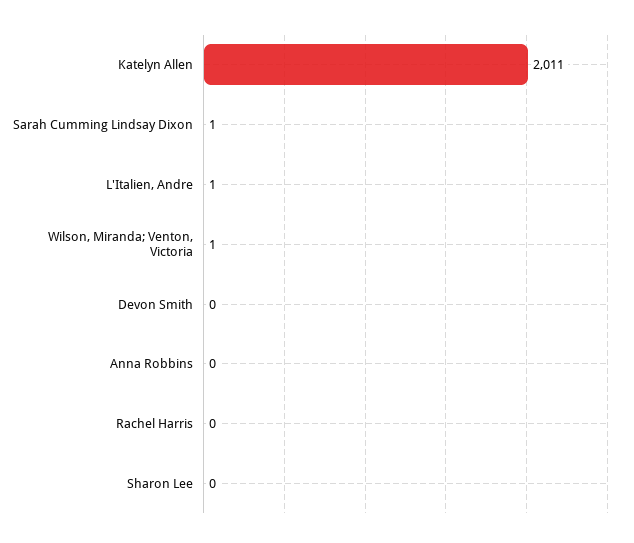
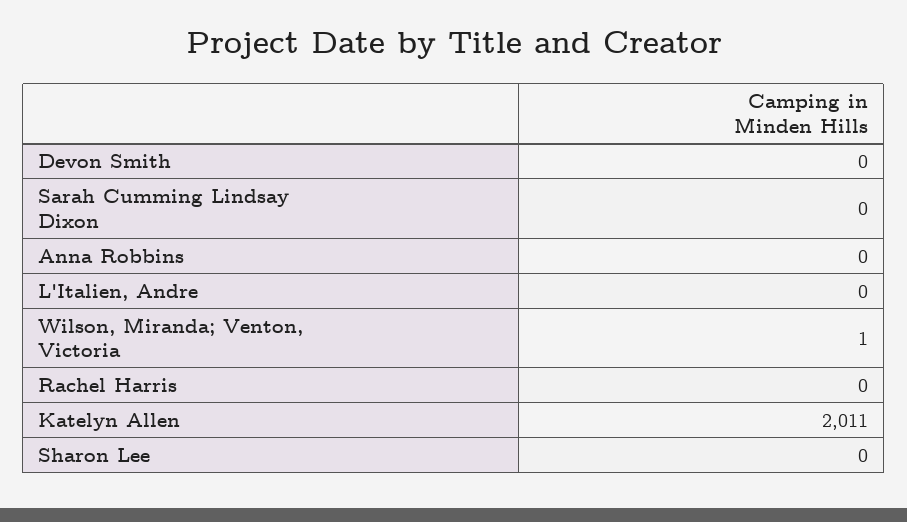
Sarah Cumming Lindsay Dixon: 1 -> 0
L'Italien, Andre: 1 -> 0

